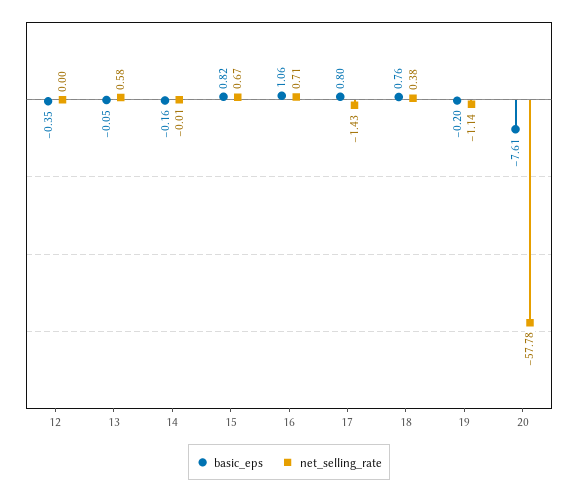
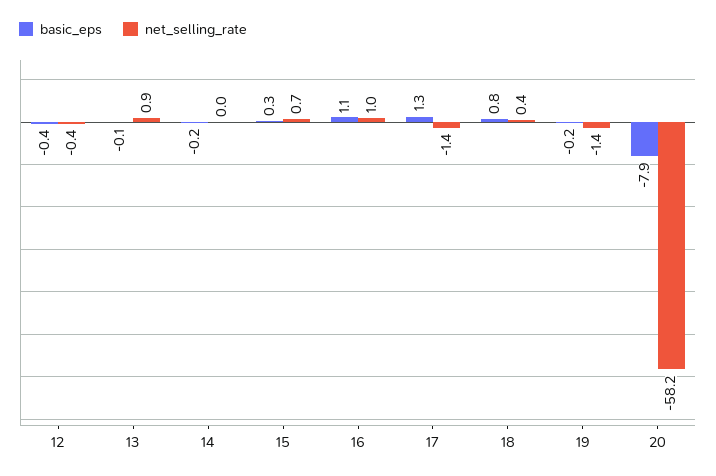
net_selling_rate, 12: 0 -> -0.4
net_selling_rate, 13: 0.58 -> 0.9
basic_eps, 15: 0.82 -> 0.3
net_selling_rate, 16: 0.71 -> 1
basic_eps, 17: 0.8 -> 1.3
net_selling_rate, 19: -1.14 -> -1.4
basic_eps, 20: -7.61 -> -7.9
net_selling_rate, 20: -57.78 -> -58.2

